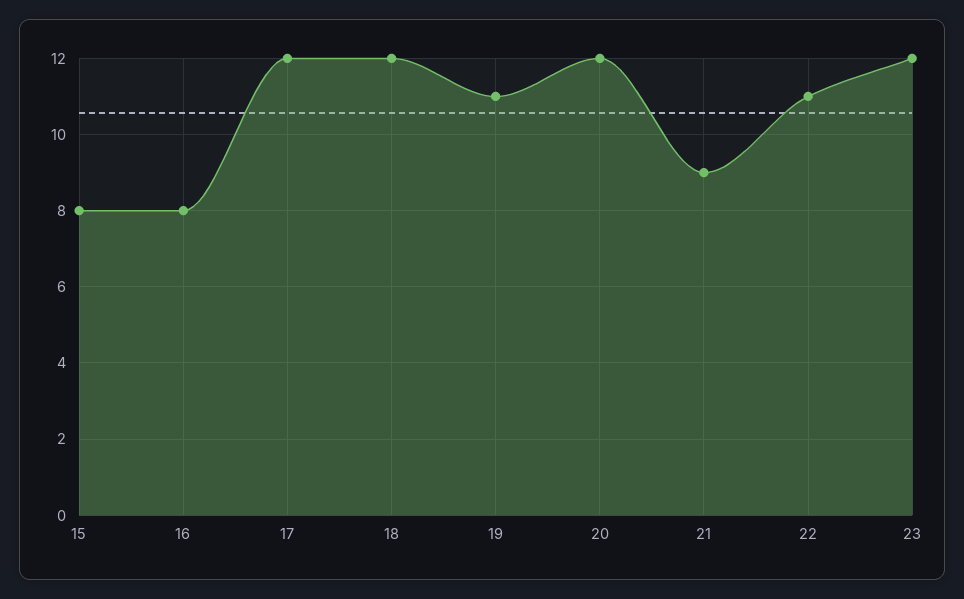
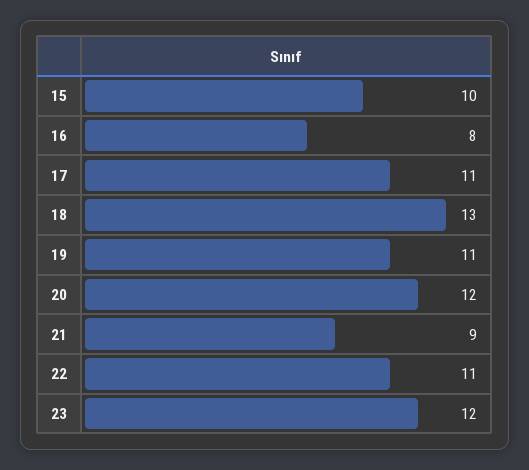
15: 8 -> 10
17: 12 -> 11
18: 12 -> 13

